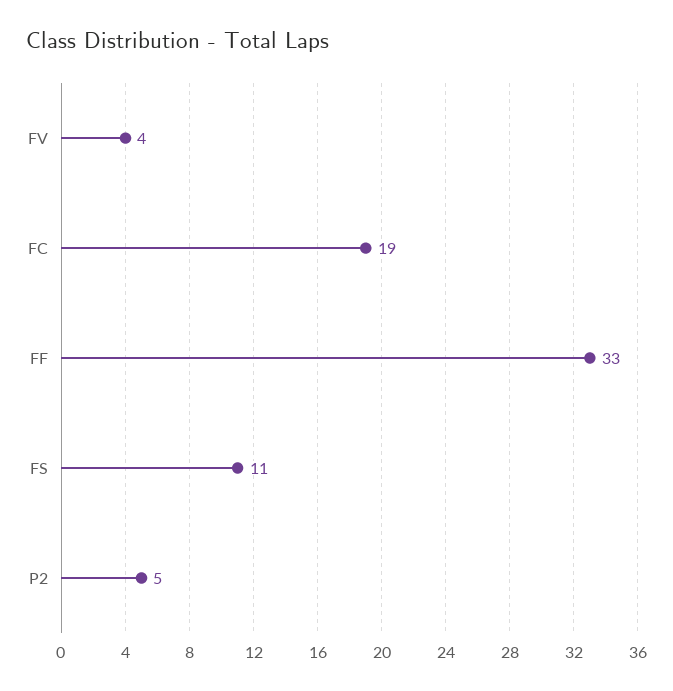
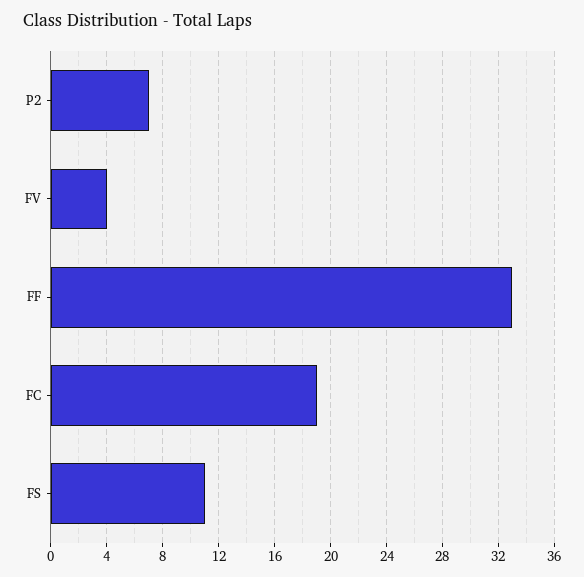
P2: 5 -> 7

